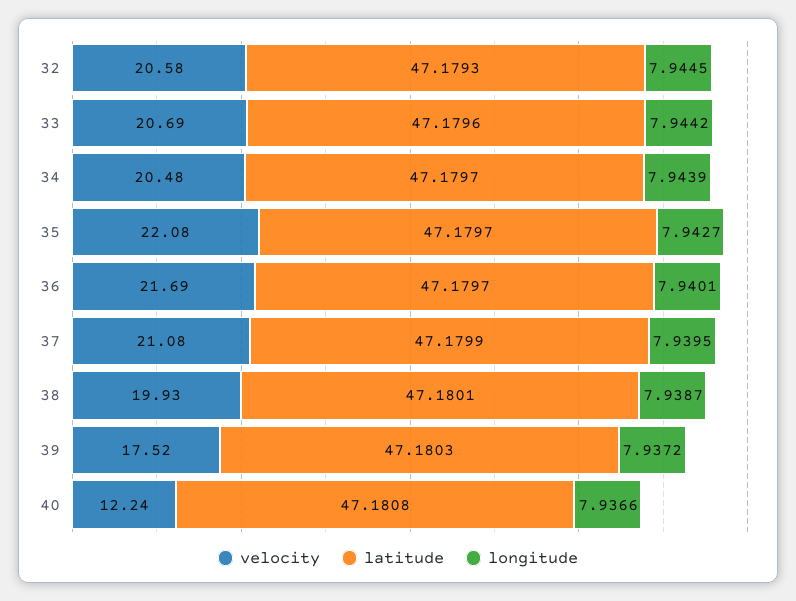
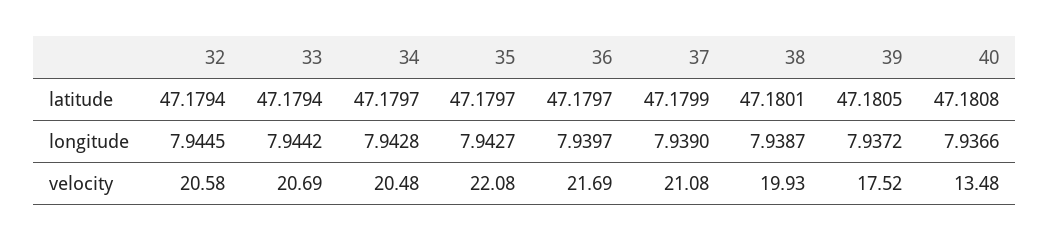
latitude, 32: 47.1793 -> 47.1794
latitude, 33: 47.1796 -> 47.1794
longitude, 34: 7.9439 -> 7.9428
longitude, 36: 7.9401 -> 7.9397
longitude, 37: 7.9395 -> 7.939
latitude, 39: 47.1803 -> 47.1805
velocity, 40: 12.24 -> 13.48

